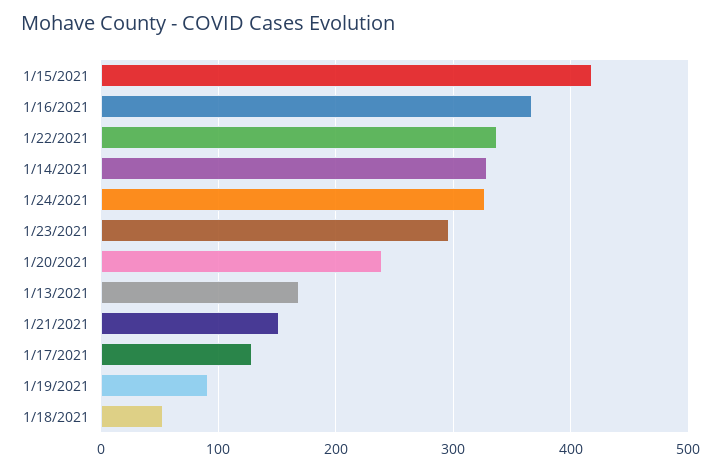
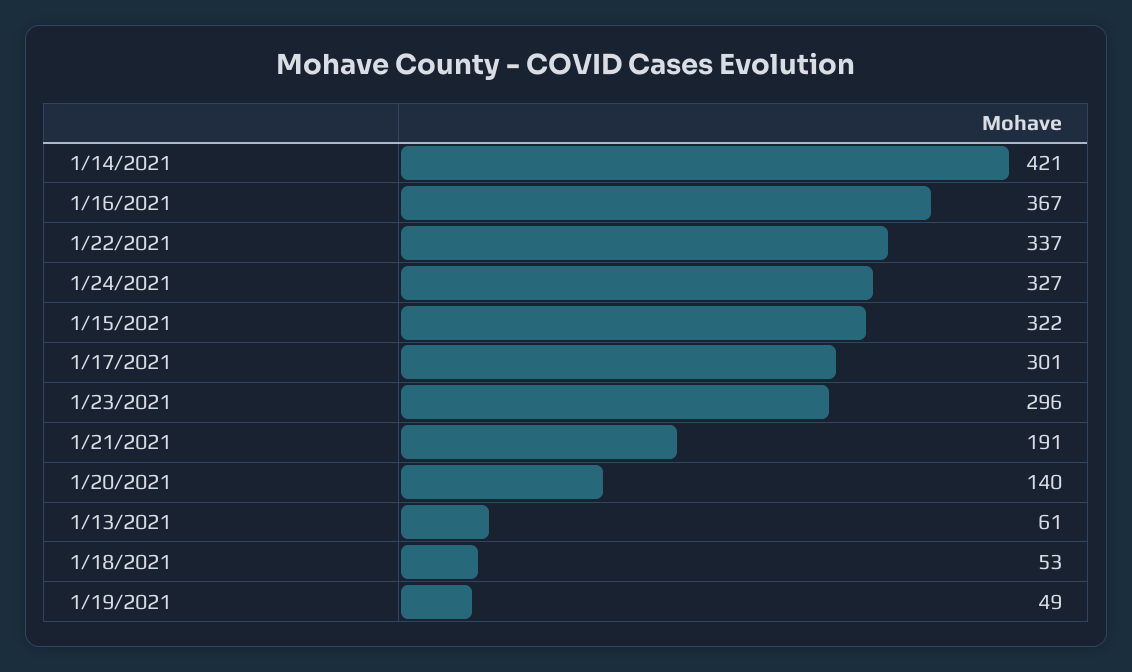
1/15/2021: 420 -> 322
1/14/2021: 330 -> 421
1/20/2021: 240 -> 140
1/13/2021: 170 -> 61
1/21/2021: 150 -> 191
1/17/2021: 130 -> 301
1/19/2021: 90 -> 49

